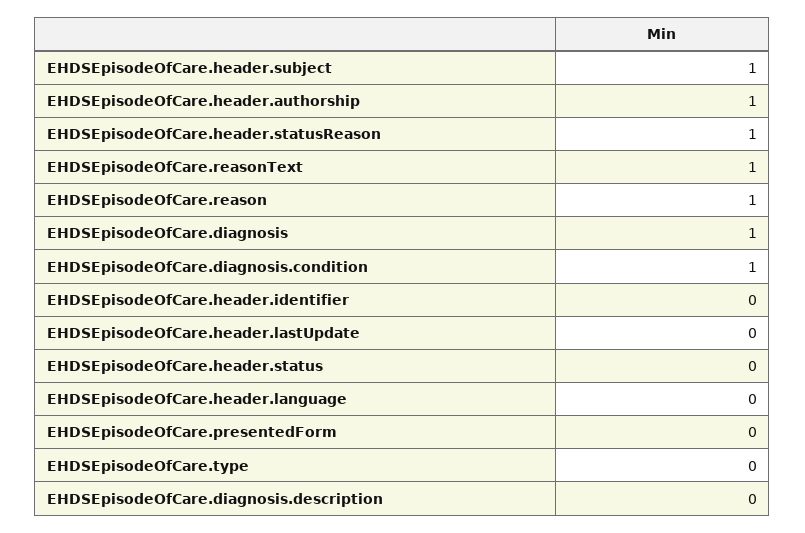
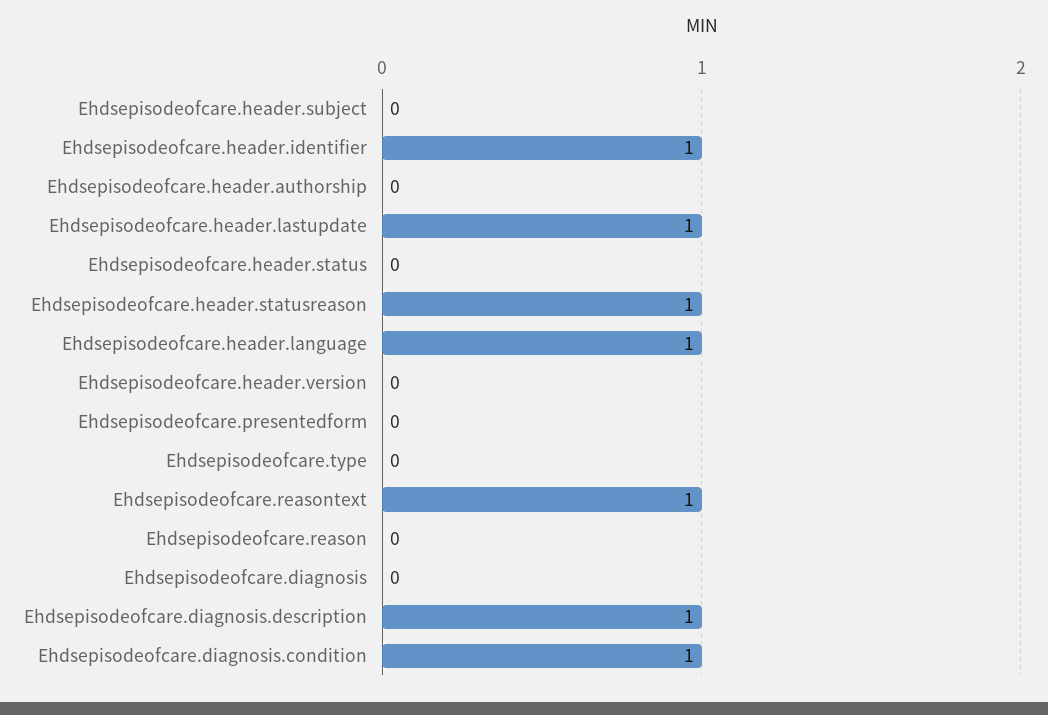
EHDSEpisodeOfCare.header.subject: 1 -> 0
EHDSEpisodeOfCare.header.authorship: 1 -> 0
EHDSEpisodeOfCare.reason: 1 -> 0
EHDSEpisodeOfCare.diagnosis: 1 -> 0
EHDSEpisodeOfCare.header.identifier: 0 -> 1
EHDSEpisodeOfCare.header.lastUpdate: 0 -> 1
EHDSEpisodeOfCare.header.language: 0 -> 1
EHDSEpisodeOfCare.diagnosis.description: 0 -> 1
Ehdsepisodeofcare.header.version: none -> 0

